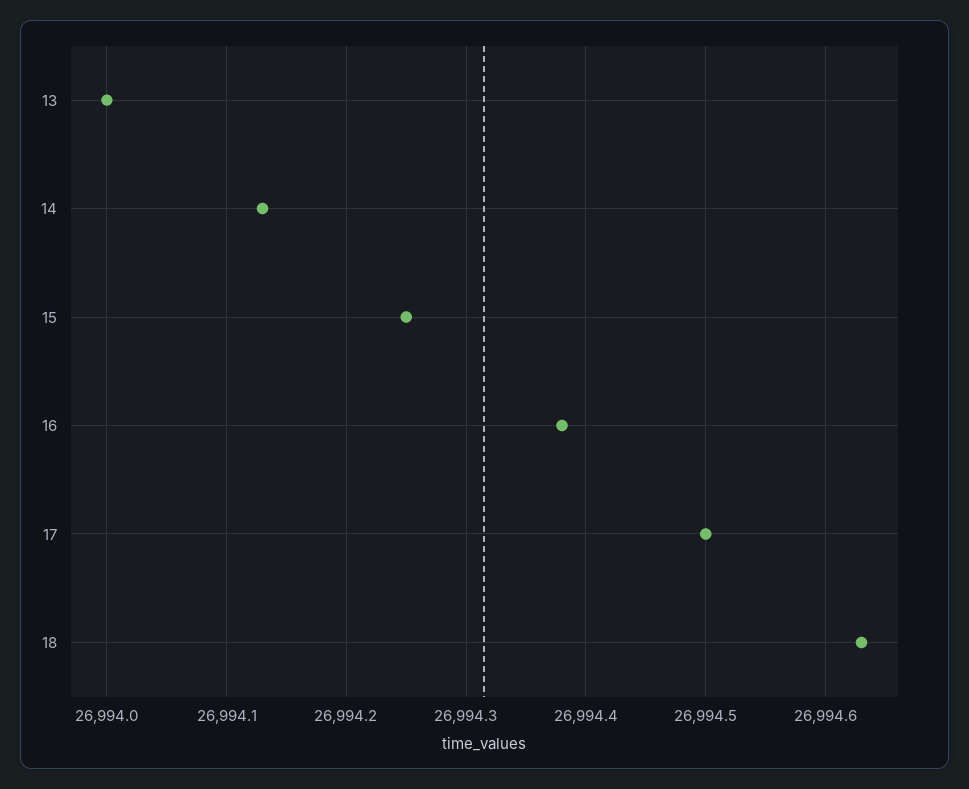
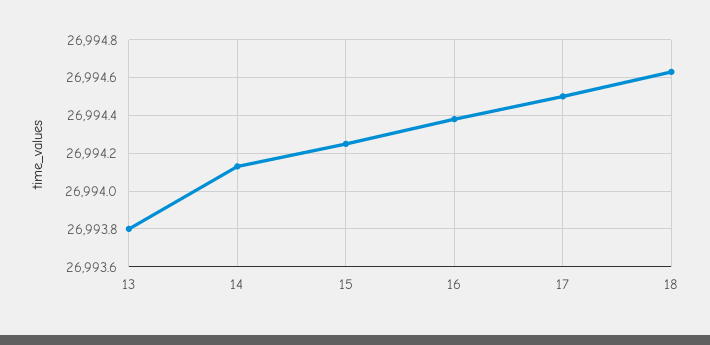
13: 26994 -> 26993.8

